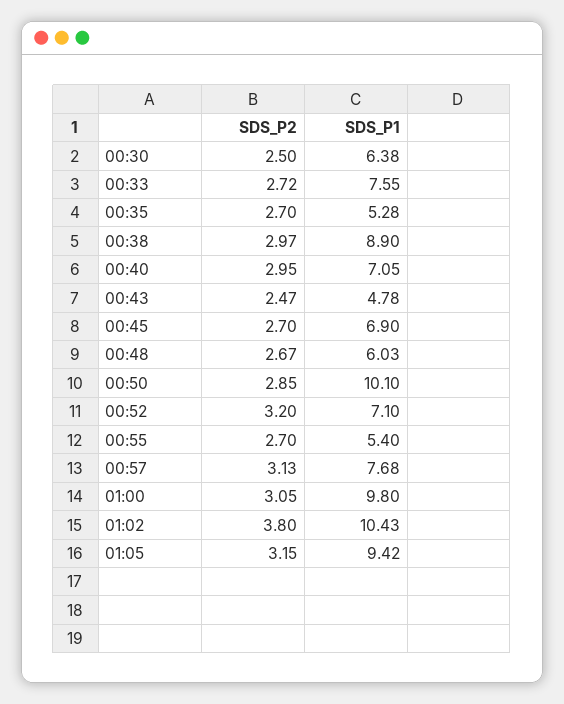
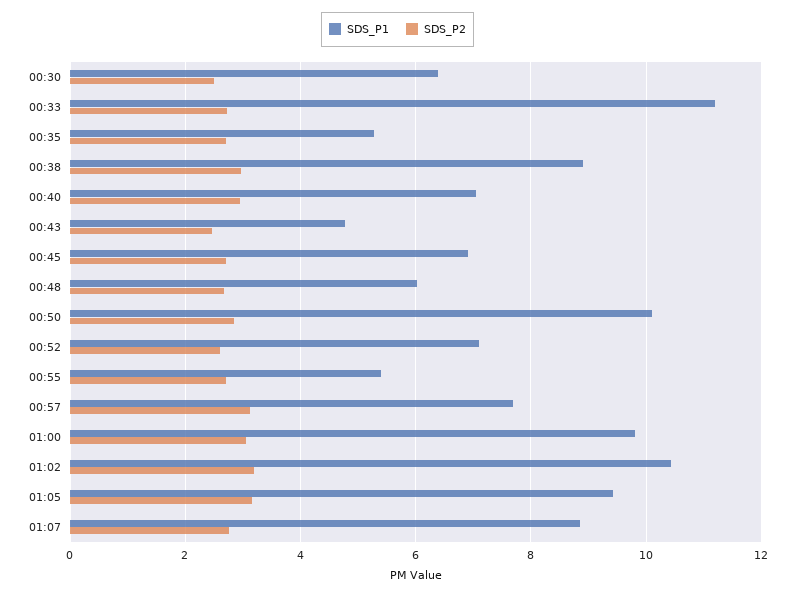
SDS_P1, 00:33: 7.55 -> 11.2
SDS_P2, 00:52: 3.2 -> 2.6
SDS_P2, 01:02: 3.8 -> 3.2
SDS_P1, 01:07: none -> 8.8
SDS_P2, 01:07: none -> 2.8

